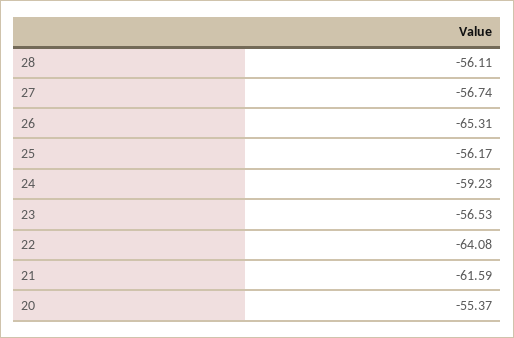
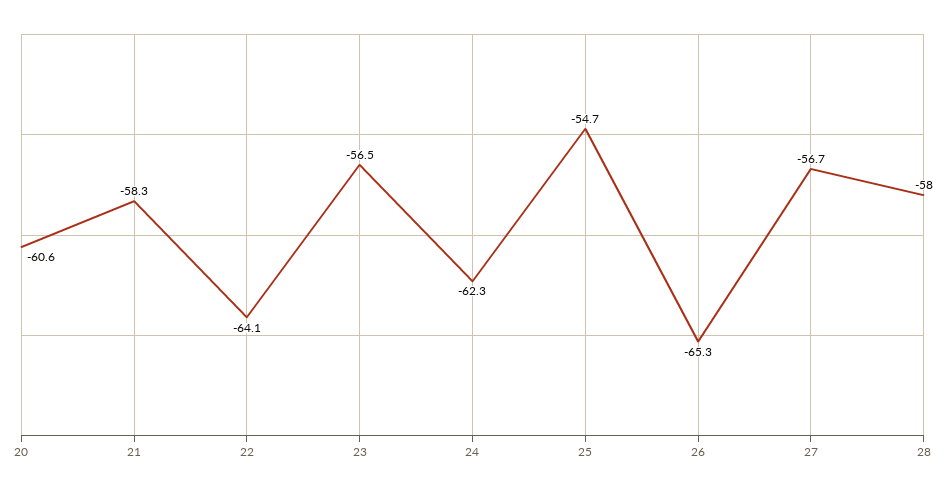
28: -56.11 -> -58
25: -56.17 -> -54.7
24: -59.23 -> -62.3
21: -61.59 -> -58.3
20: -55.37 -> -60.6

